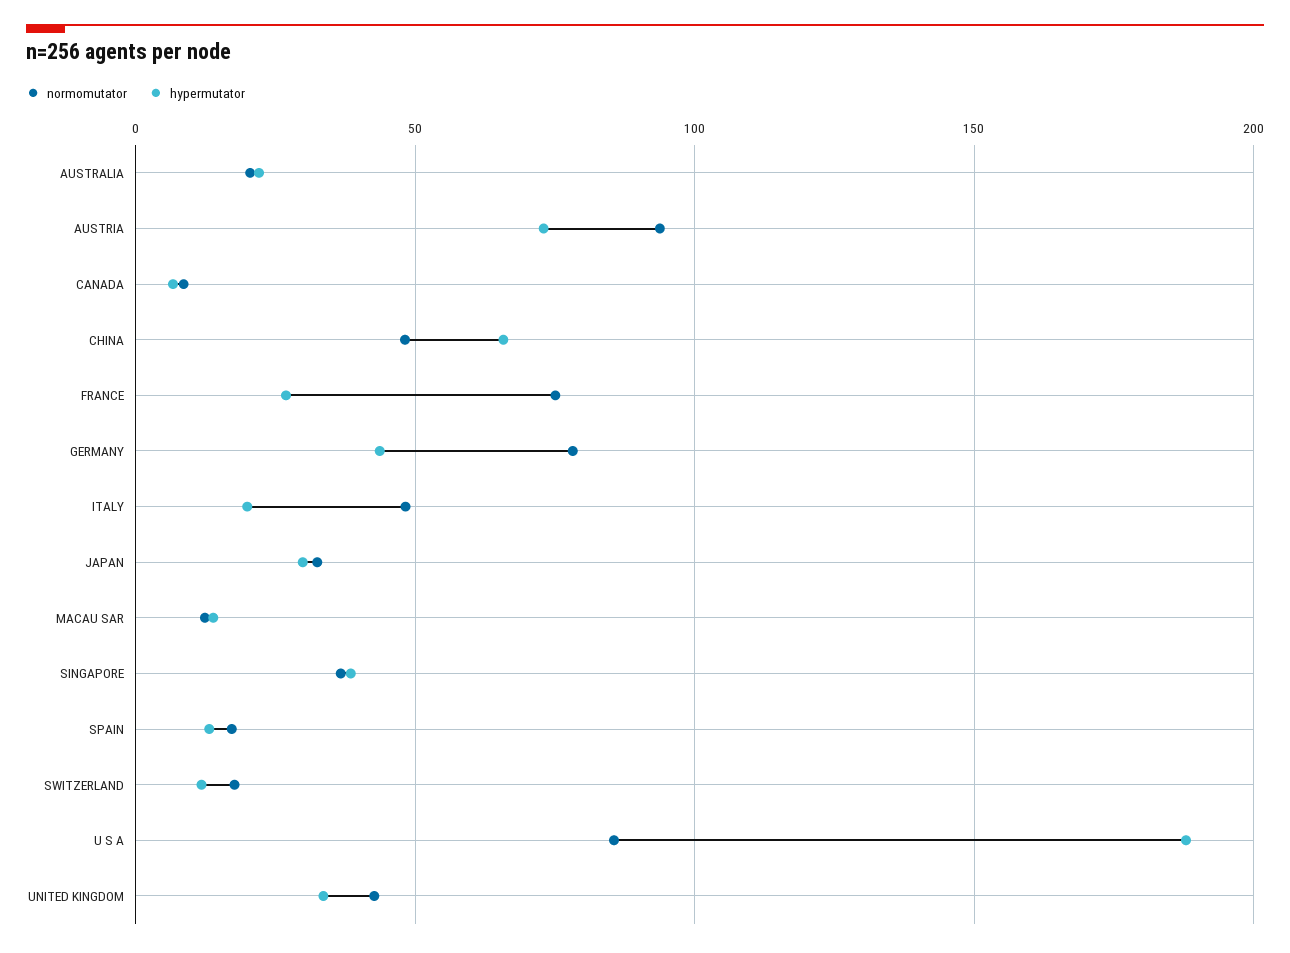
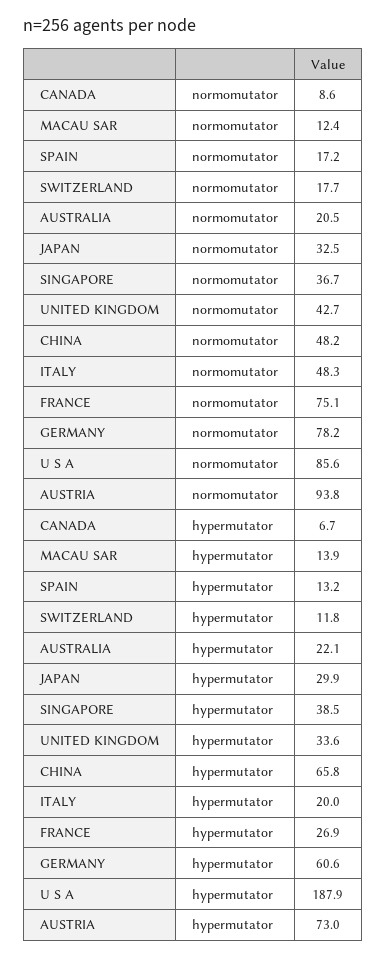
hypermutator, GERMANY: 45 -> 60.6

